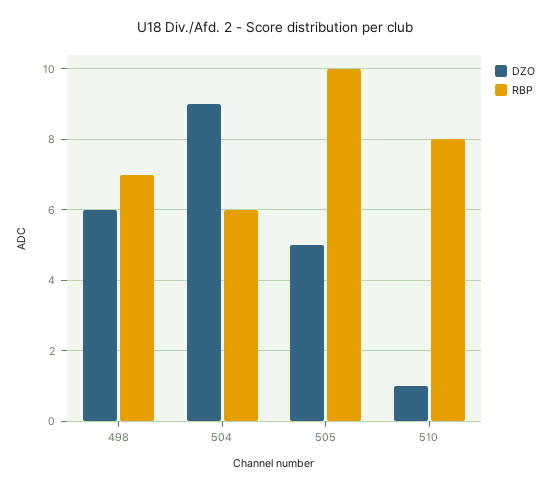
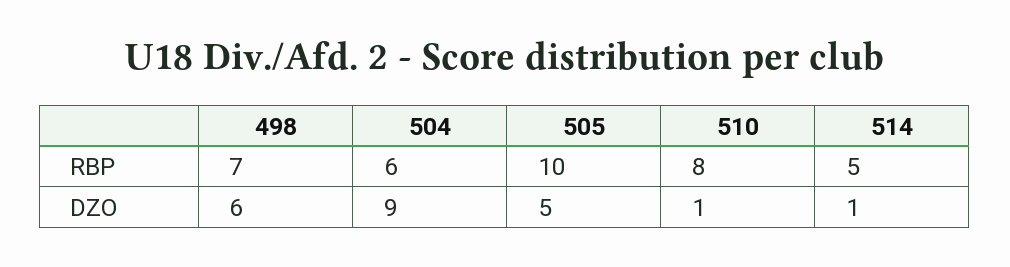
RBP, 514: none -> 5
DZO, 514: none -> 1

